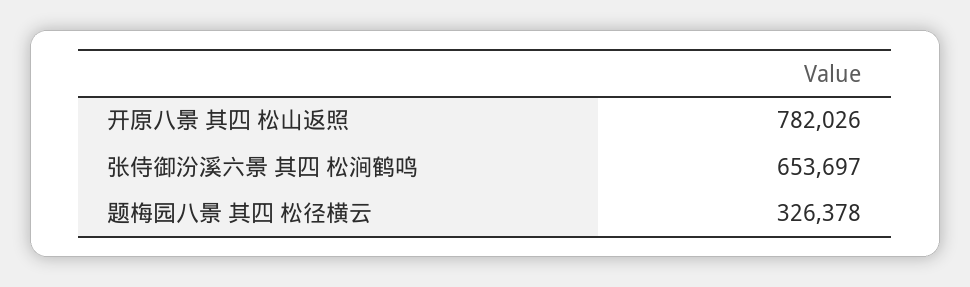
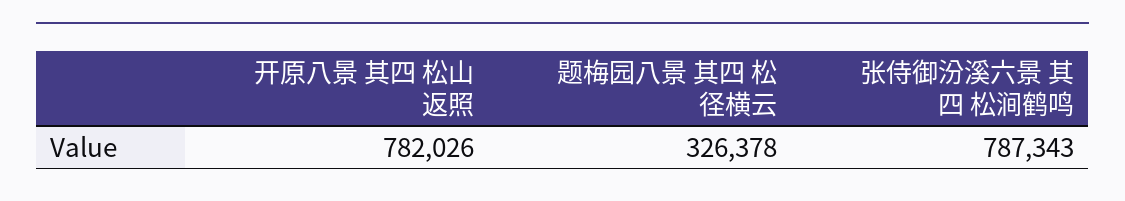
张侍御汾溪六景 其四 松涧鹤鸣: 653697 -> 787343

